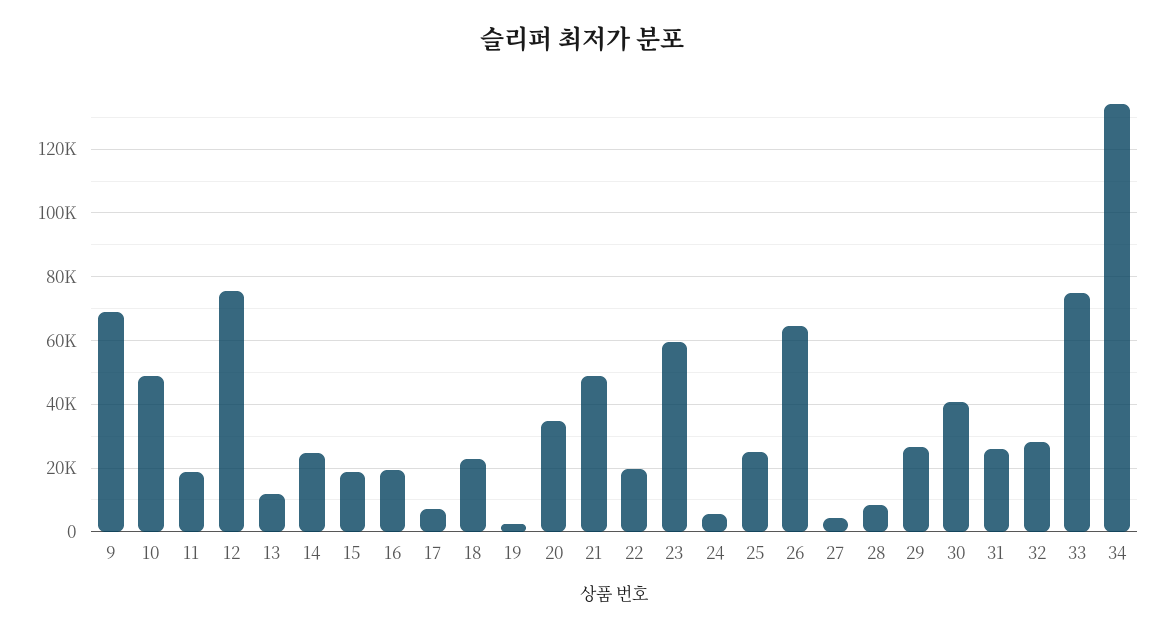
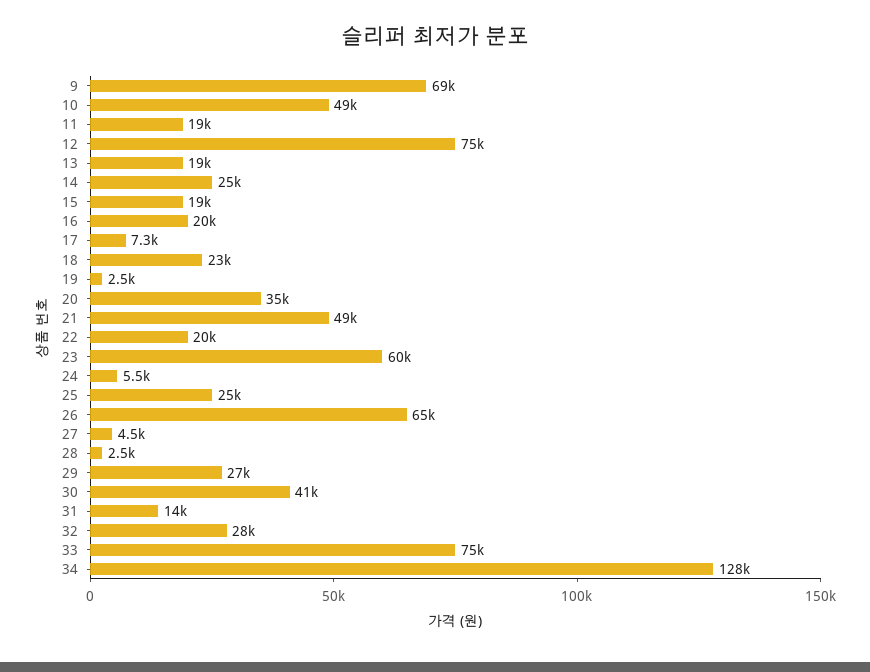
13: 12000 -> 19000
28: 8000 -> 2500
31: 26000 -> 14000
34: 134000 -> 128000

